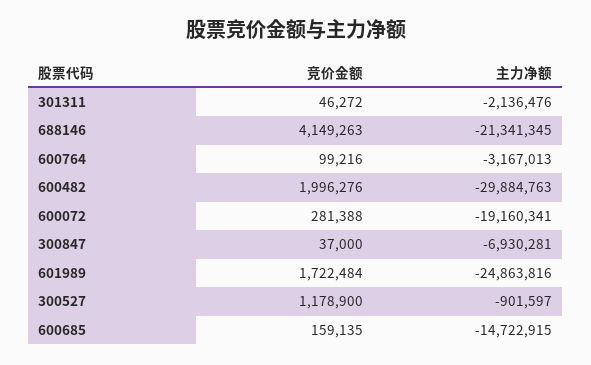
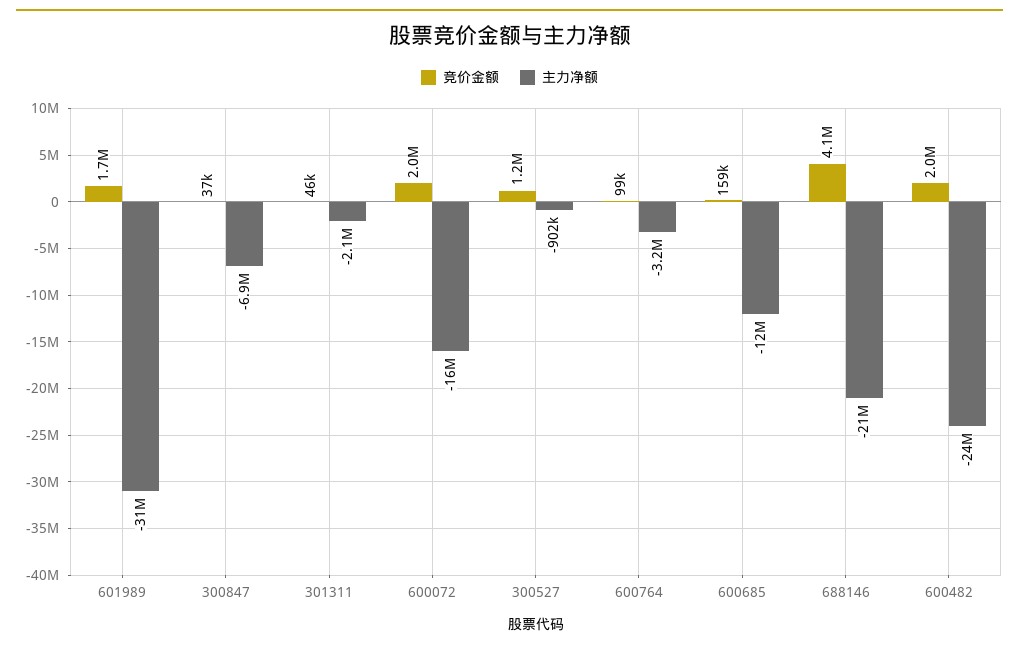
主力净额, 600482: -29884763 -> -24000000
竞价金额, 600072: 281388 -> 2000000
主力净额, 600072: -19160341 -> -16000000
主力净额, 601989: -24863816 -> -31000000
主力净额, 600685: -14722915 -> -12000000

